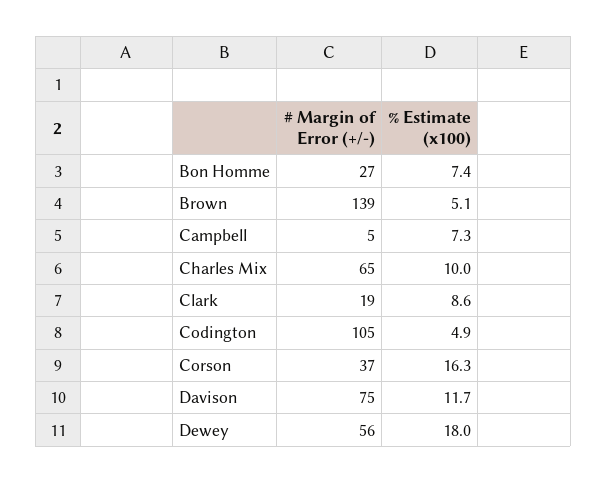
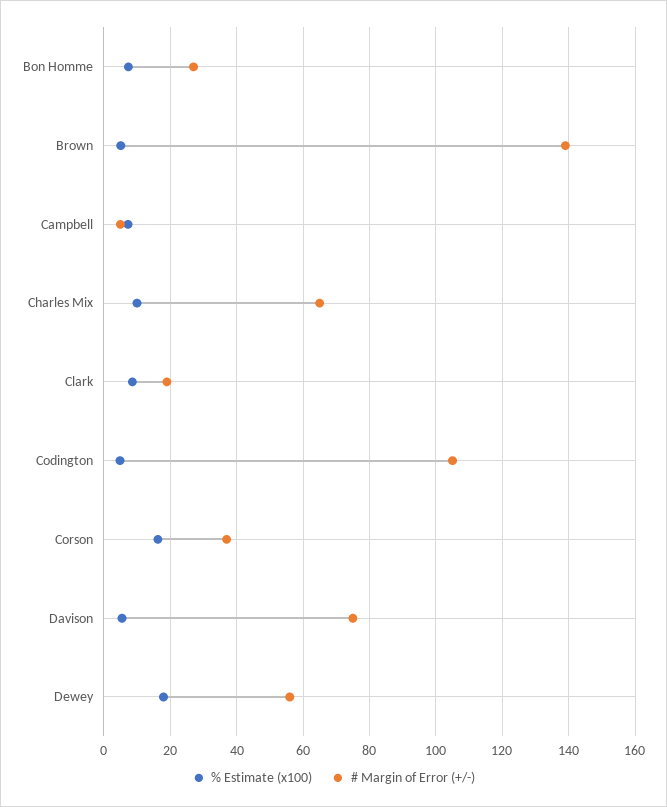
% Estimate (x100), Davison: 11.7 -> 6

